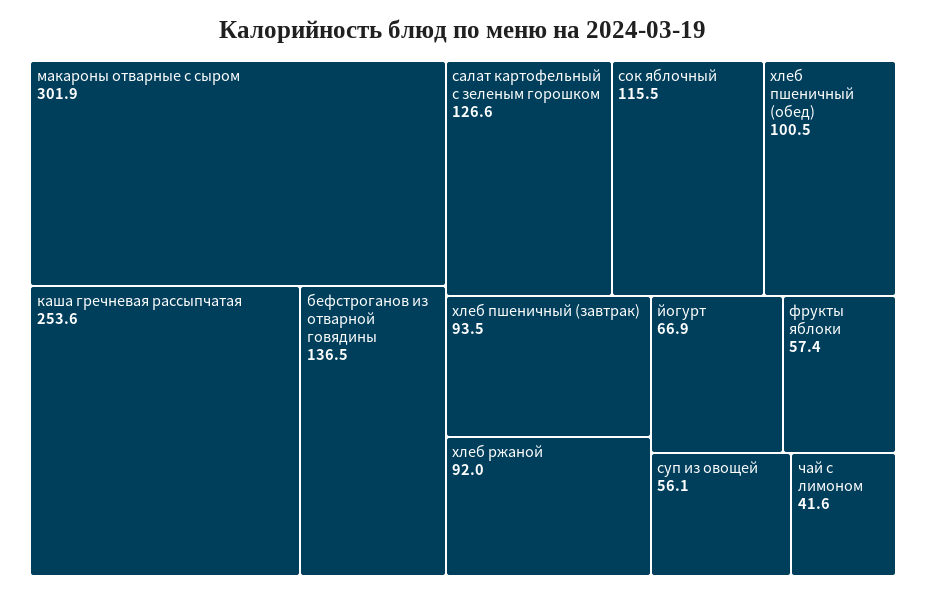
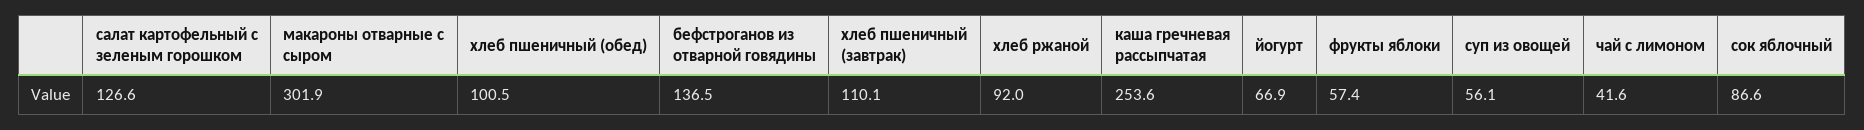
сок яблочный: 115.5 -> 86.6
хлеб пшеничный (завтрак): 93.5 -> 110.1

